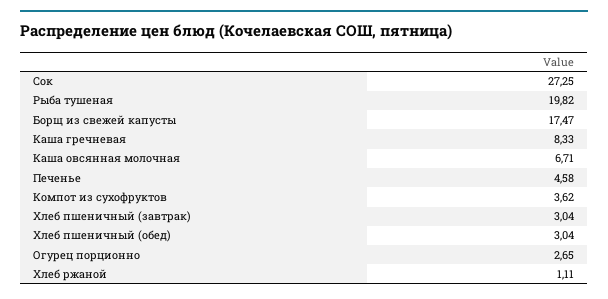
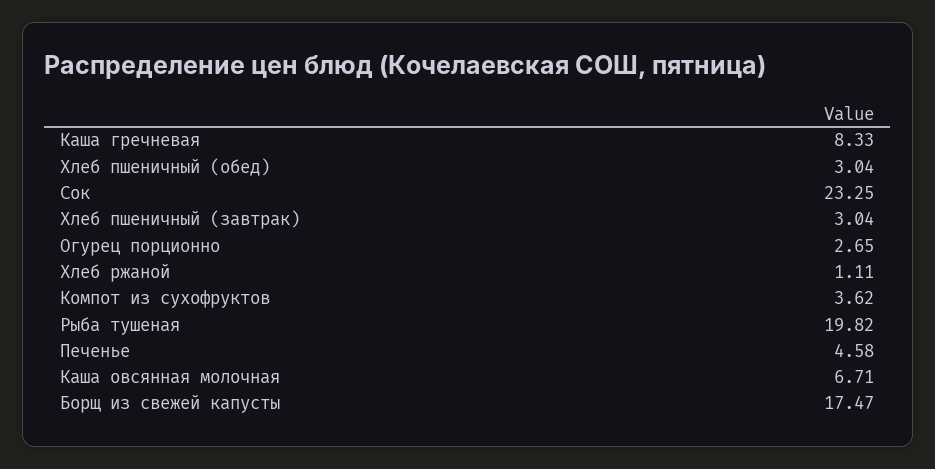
Сок: 27.25 -> 23.25

